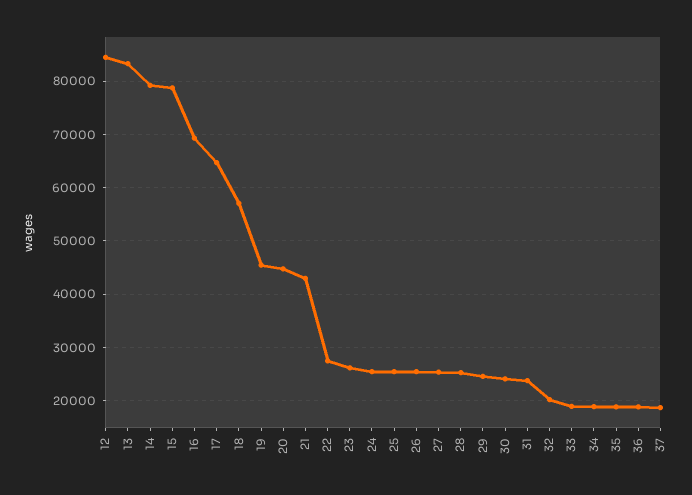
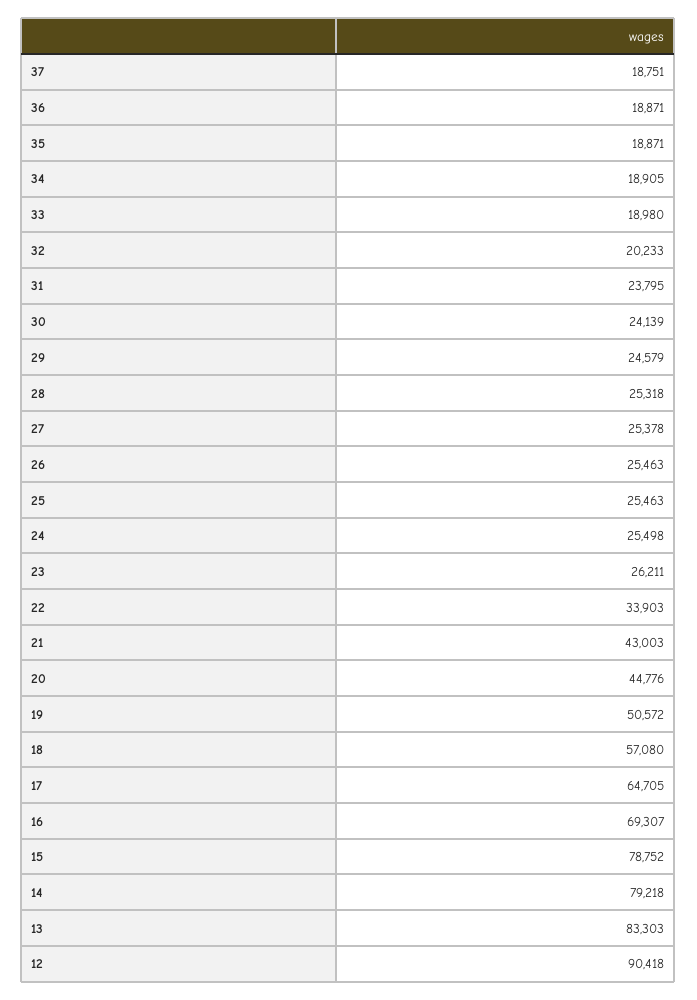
12: 84000 -> 90418
19: 46000 -> 50572
22: 28000 -> 33903

